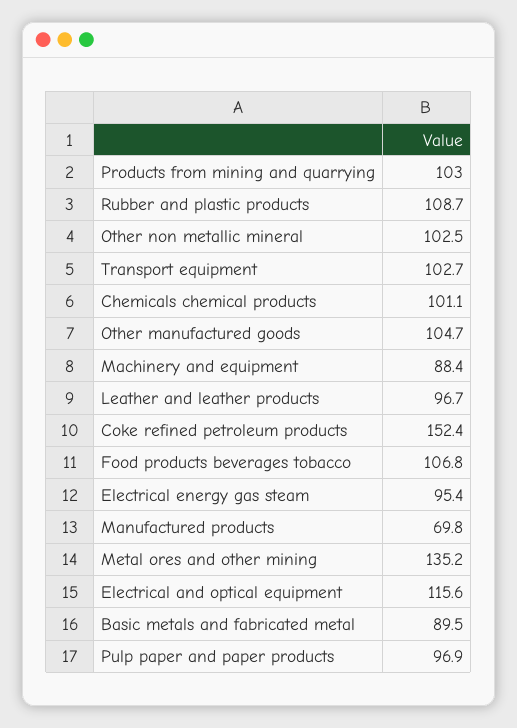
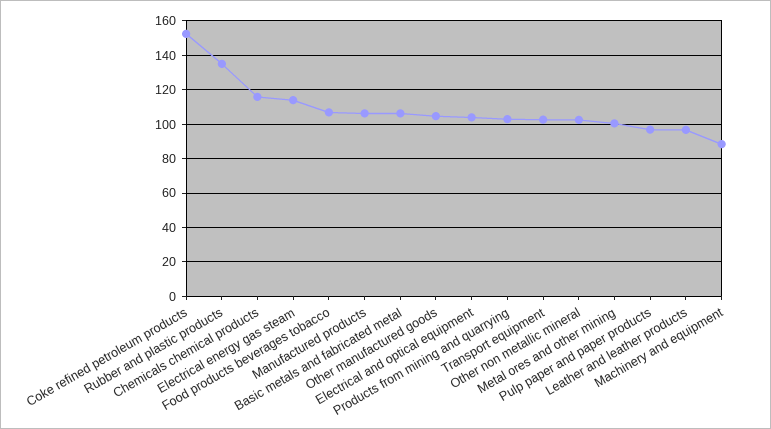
Rubber and plastic products: 108.7 -> 135
Chemicals chemical products: 101.1 -> 115
Electrical energy gas steam: 95.4 -> 115
Manufactured products: 69.8 -> 105
Metal ores and other mining: 135.2 -> 100
Electrical and optical equipment: 115.6 -> 105
Basic metals and fabricated metal: 89.5 -> 105

